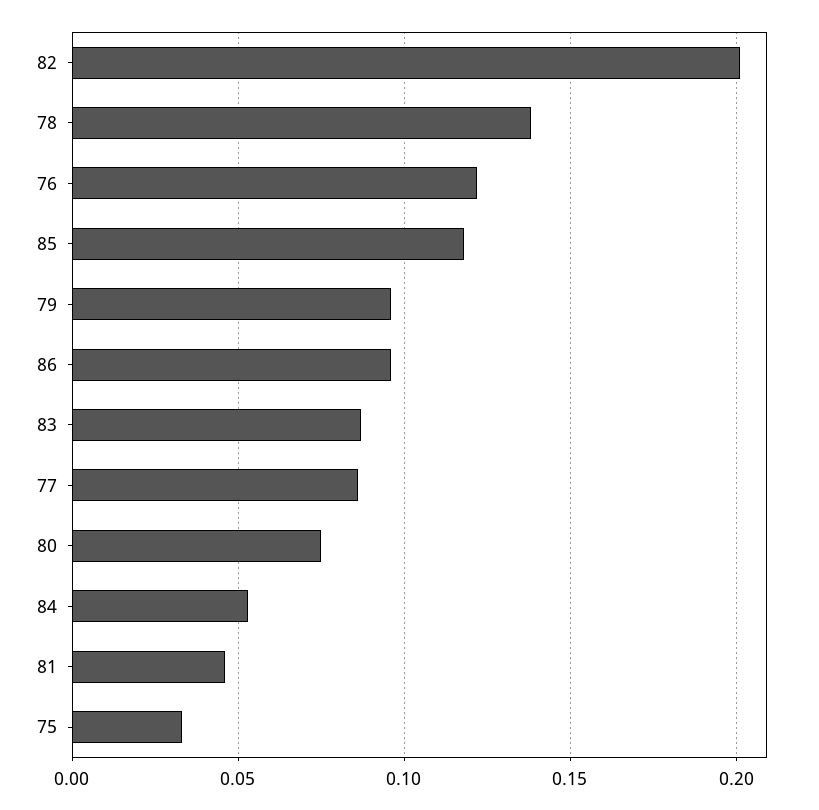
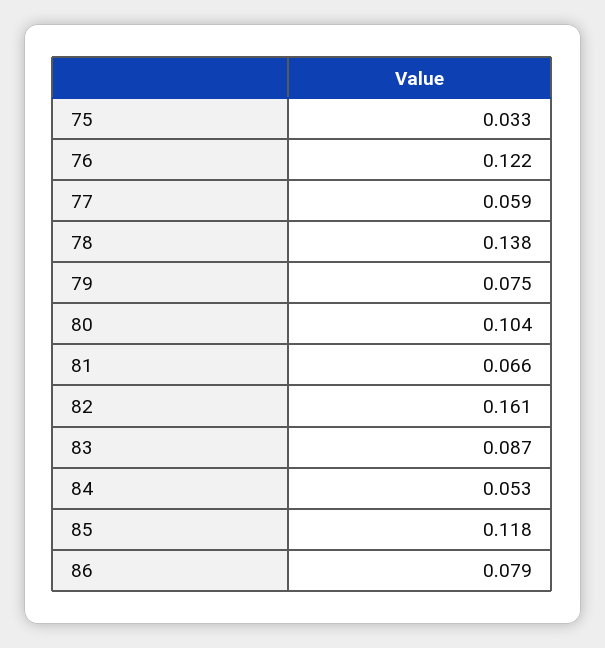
82: 0.2 -> 0.161
79: 0.095 -> 0.075
86: 0.095 -> 0.079
77: 0.085 -> 0.059
80: 0.075 -> 0.104
81: 0.045 -> 0.066

